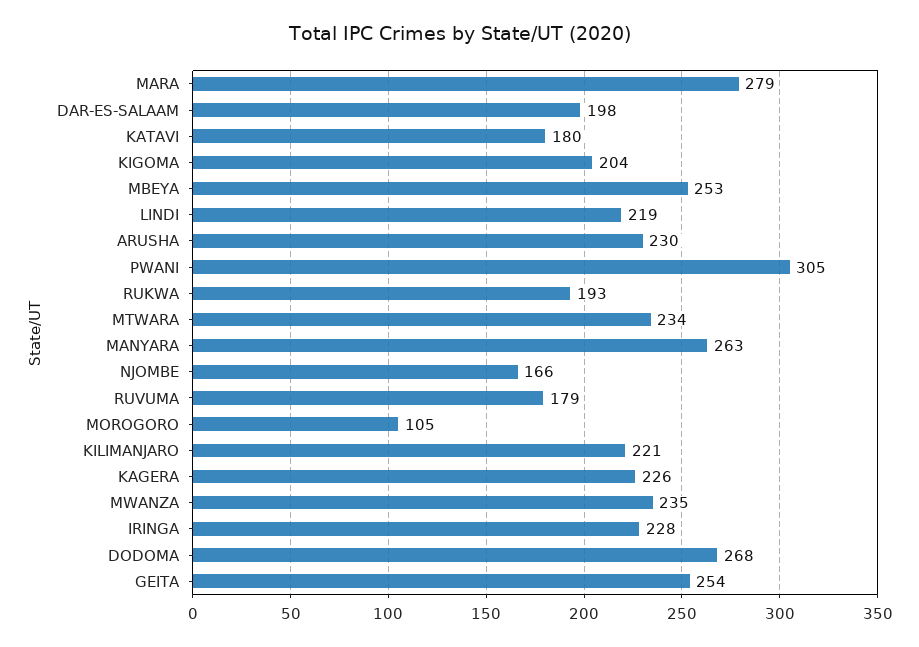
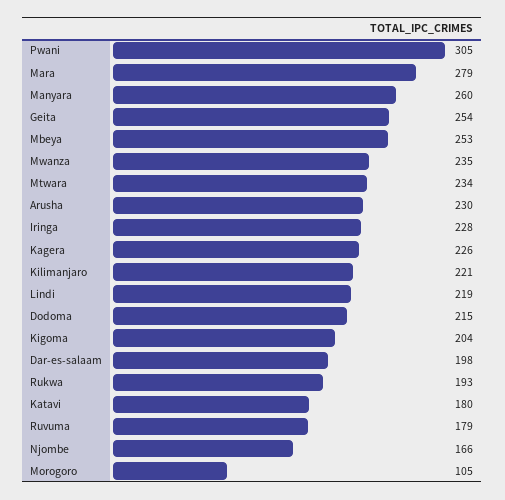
MANYARA: 263 -> 260
DODOMA: 268 -> 215

